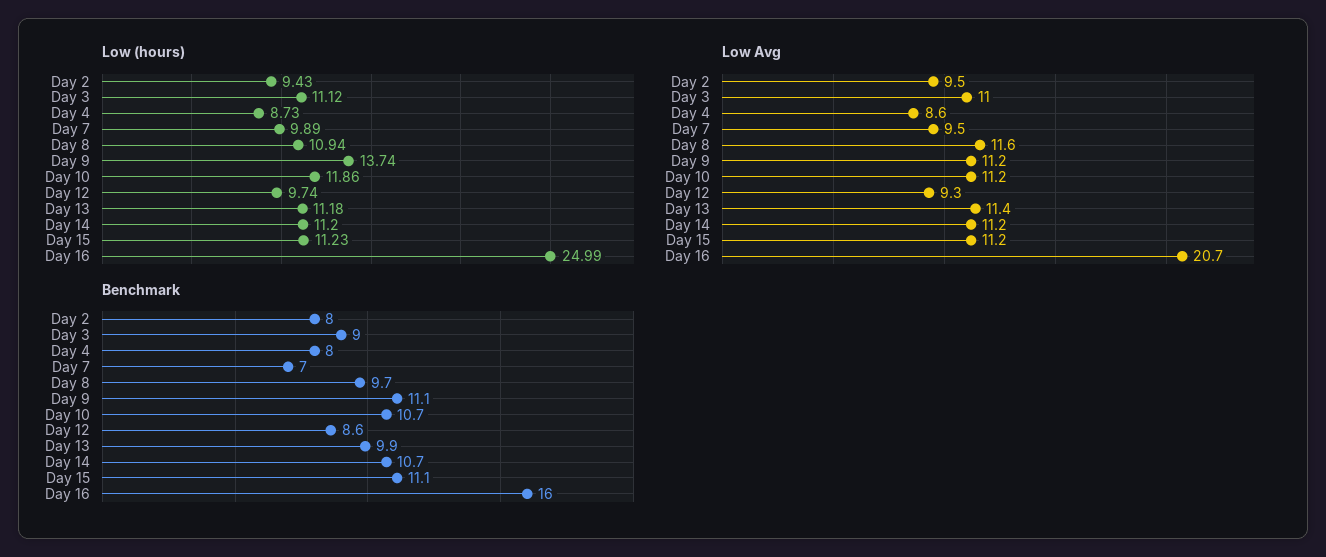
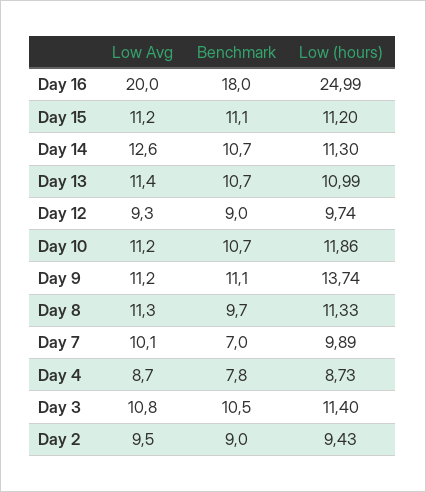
Low (hours), Day 3: 11.12 -> 11.4
Low (hours), Day 8: 10.94 -> 11.33
Low (hours), Day 13: 11.18 -> 10.99
Low (hours), Day 14: 11.2 -> 11.3
Low (hours), Day 15: 11.23 -> 11.2
Low Avg, Day 3: 11 -> 10.8
Low Avg, Day 4: 8.6 -> 8.7
Low Avg, Day 7: 9.5 -> 10.1
Low Avg, Day 8: 11.6 -> 11.3
Low Avg, Day 14: 11.2 -> 12.6
Low Avg, Day 16: 20.7 -> 20
Benchmark, Day 2: 8 -> 9
Benchmark, Day 3: 9 -> 10.5
Benchmark, Day 4: 8 -> 7.8
Benchmark, Day 12: 8.6 -> 9
Benchmark, Day 13: 9.9 -> 10.7
Benchmark, Day 16: 16 -> 18

